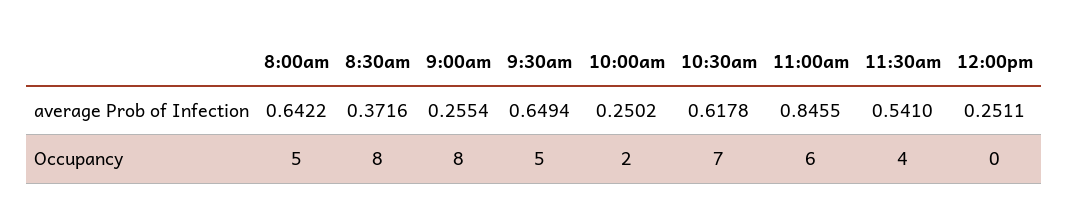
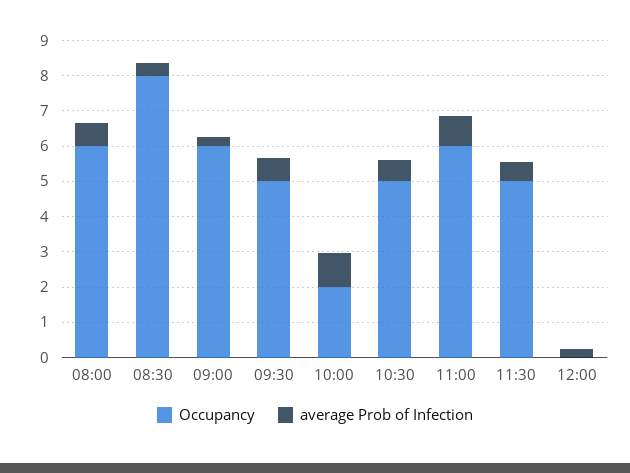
average Prob of Infection, 10:00am: 0.2502 -> 1
Occupancy, 8:00am: 5 -> 6
Occupancy, 9:00am: 8 -> 6
Occupancy, 10:30am: 7 -> 5
Occupancy, 11:30am: 4 -> 5

